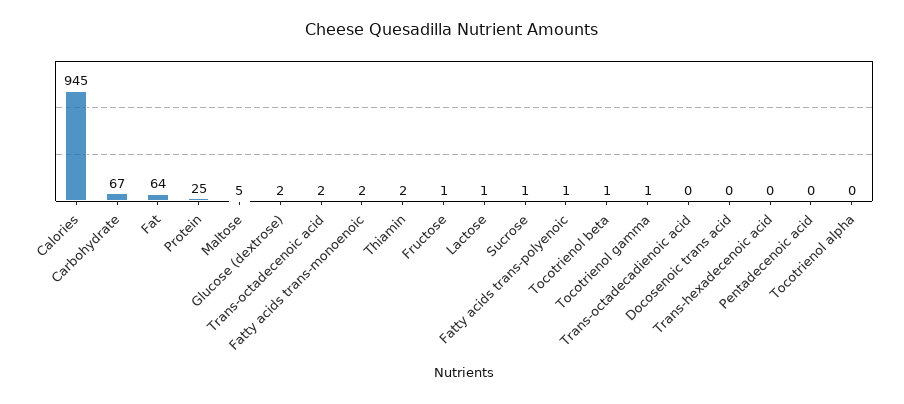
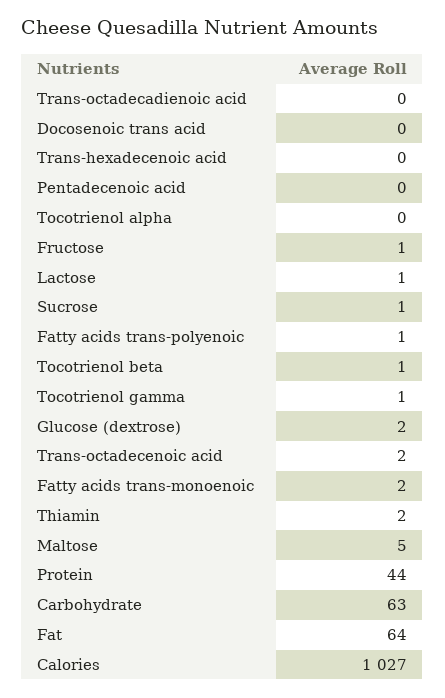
Calories: 945 -> 1027
Carbohydrate: 67 -> 63
Protein: 25 -> 44

